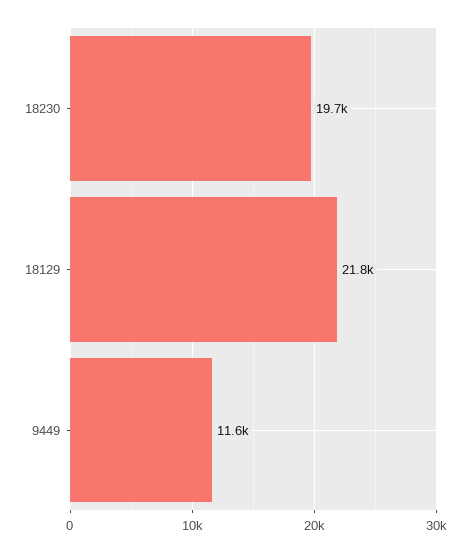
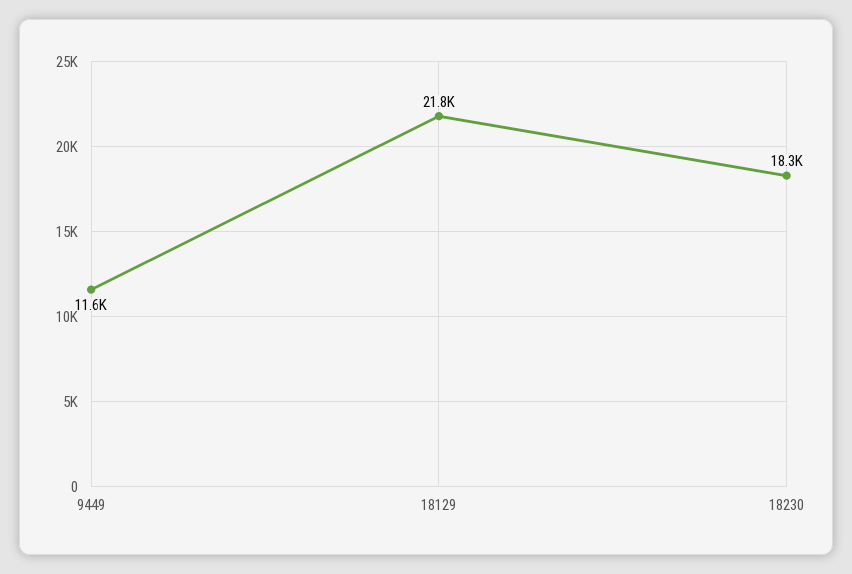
18230: 19700 -> 18300

